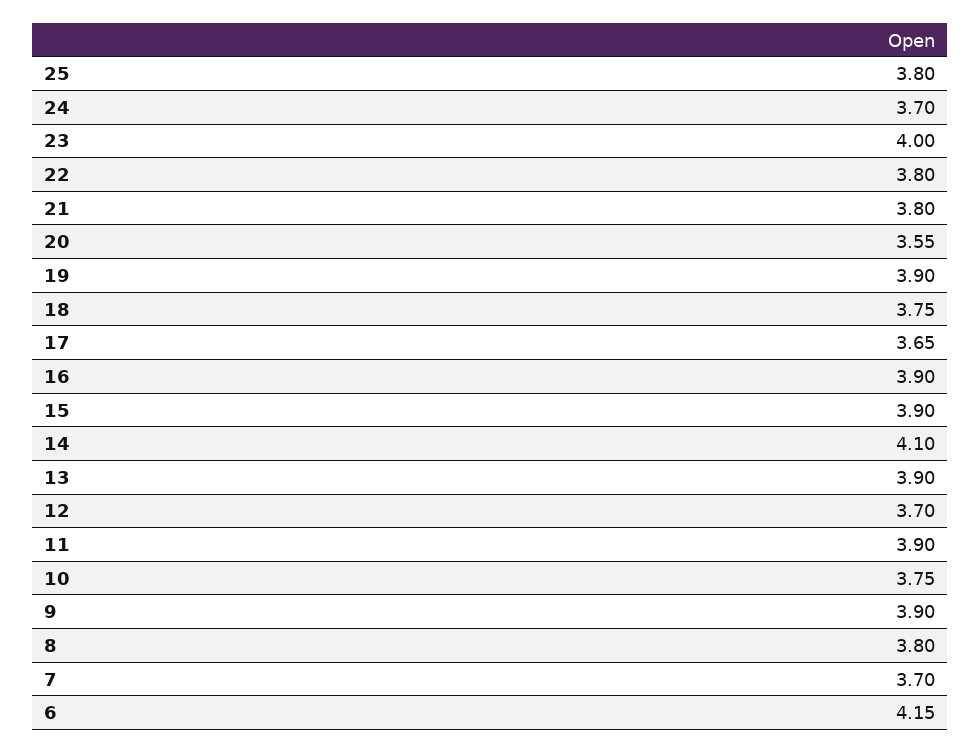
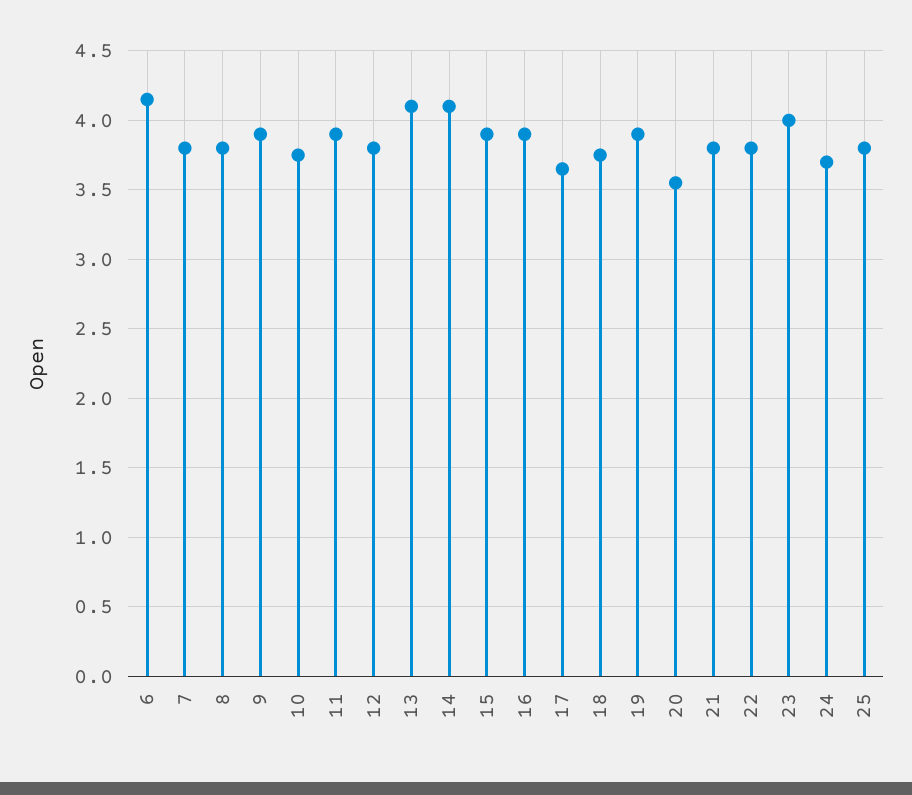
13: 3.9 -> 4.1
12: 3.7 -> 3.8
7: 3.7 -> 3.8

